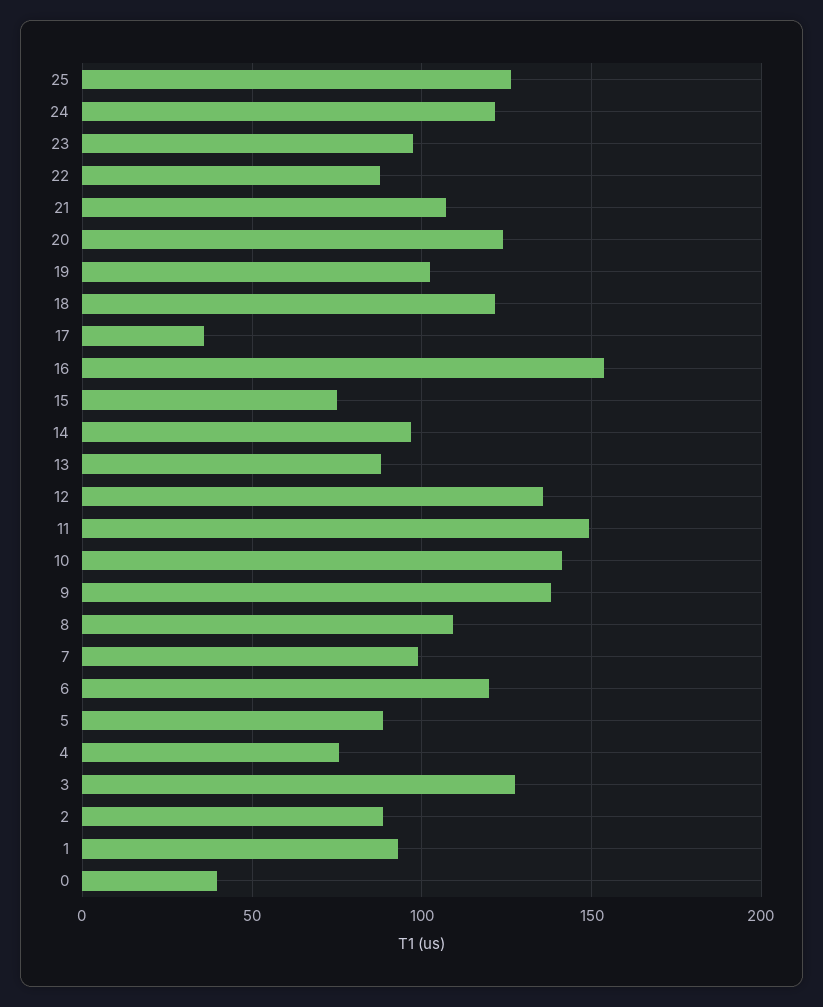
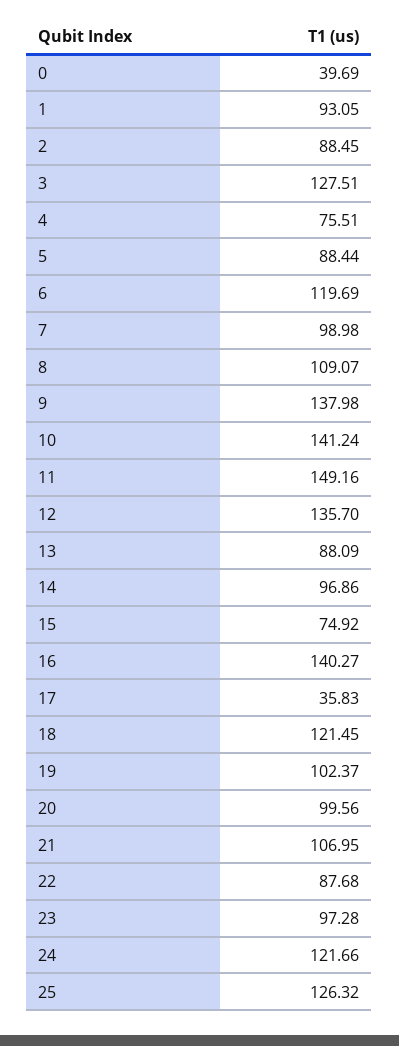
20: 125 -> 99.56
16: 155 -> 140.27

